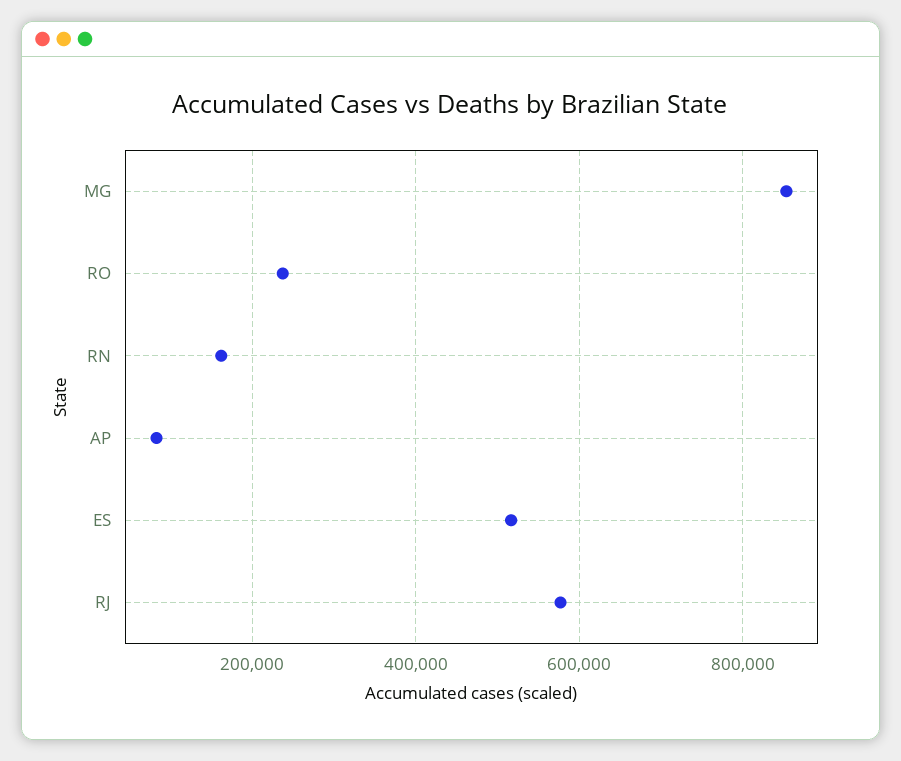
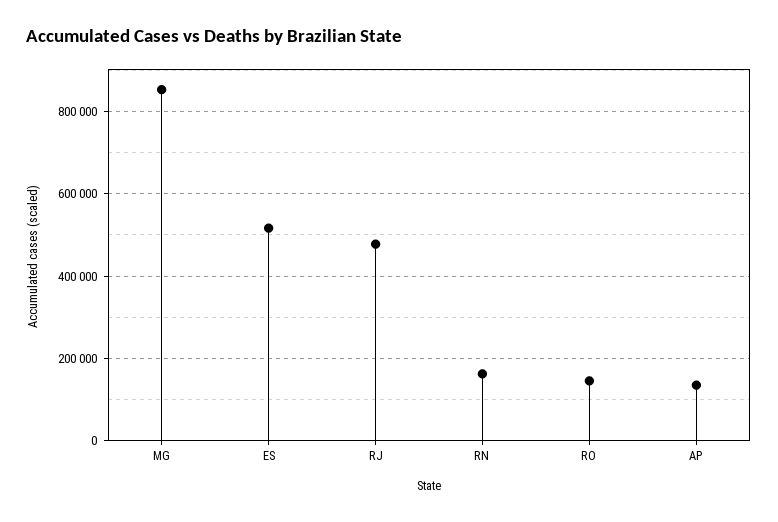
RO: 240000 -> 140000
AP: 80000 -> 140000
RJ: 580000 -> 480000

